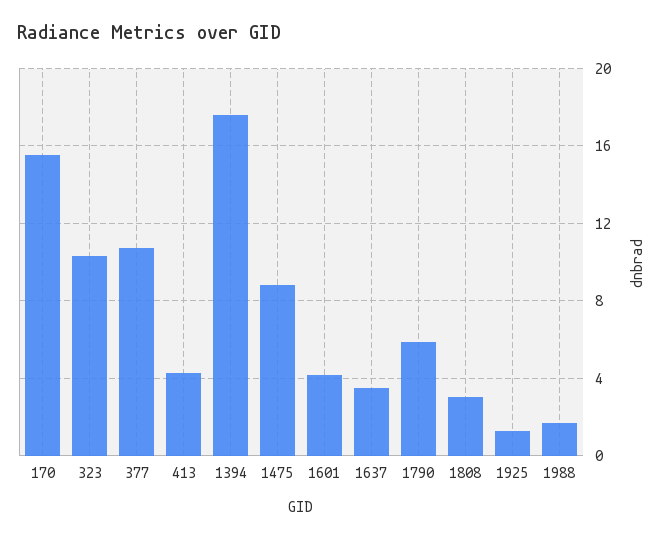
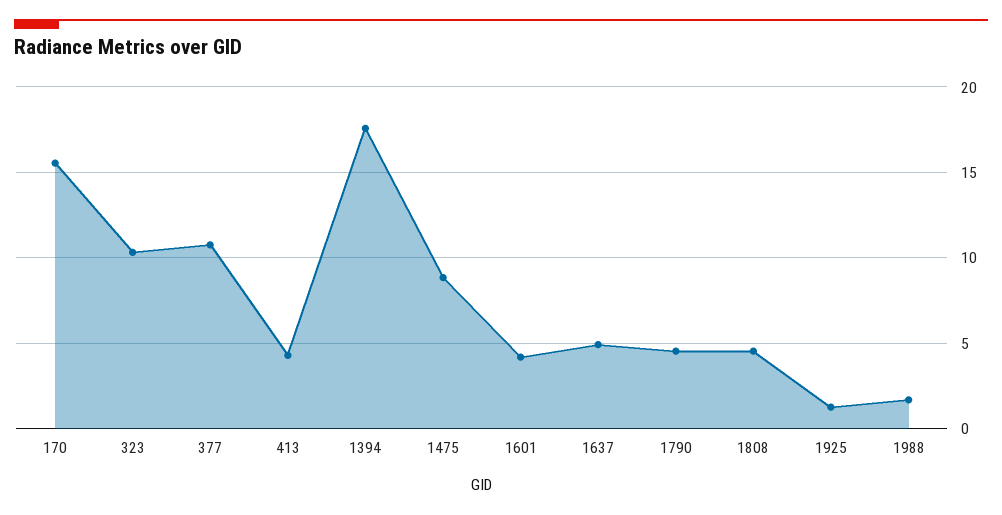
1637: 3.5 -> 5
1790: 6 -> 4.5
1808: 3 -> 4.5

